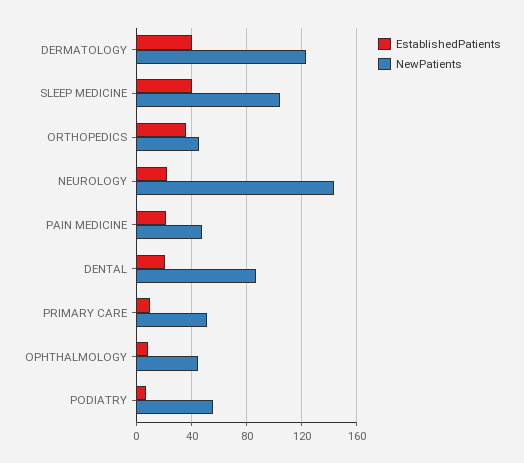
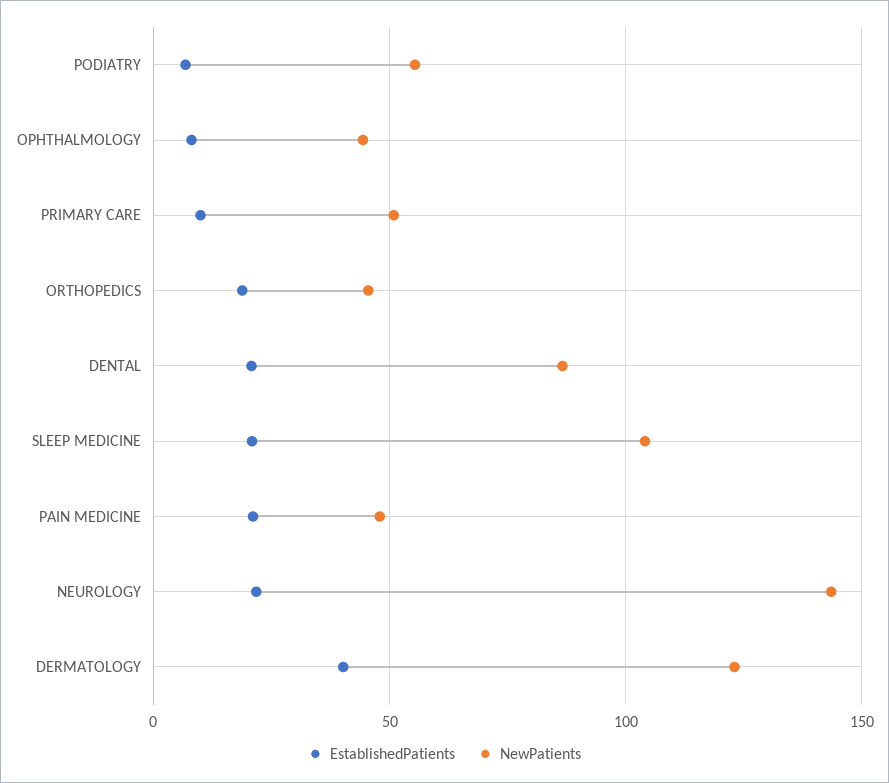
EstablishedPatients, SLEEP MEDICINE: 40 -> 20
EstablishedPatients, ORTHOPEDICS: 35 -> 20

